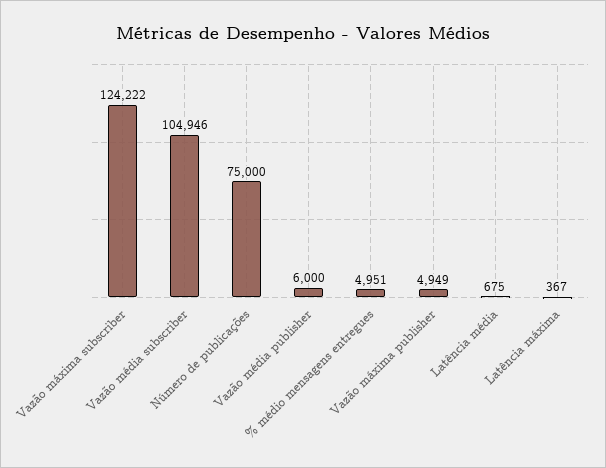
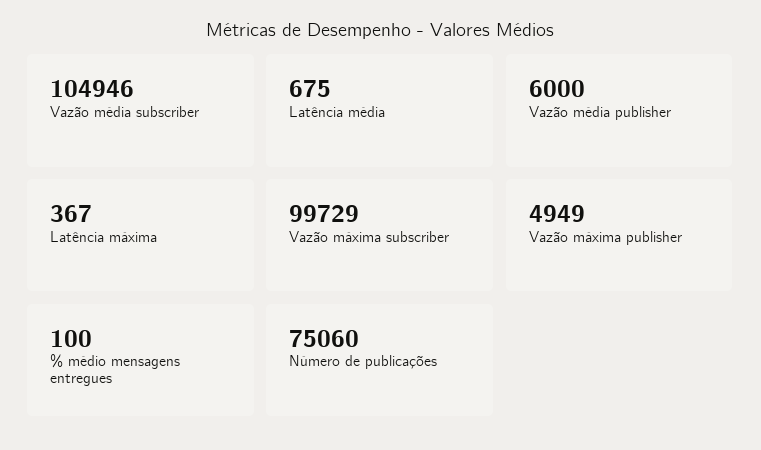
Vazão máxima subscriber: 124222 -> 99729
Número de publicações: 75000 -> 75060
% médio mensagens entregues: 4951 -> 100

